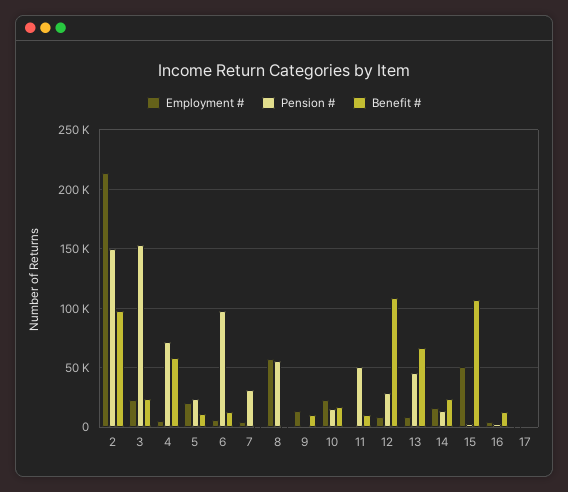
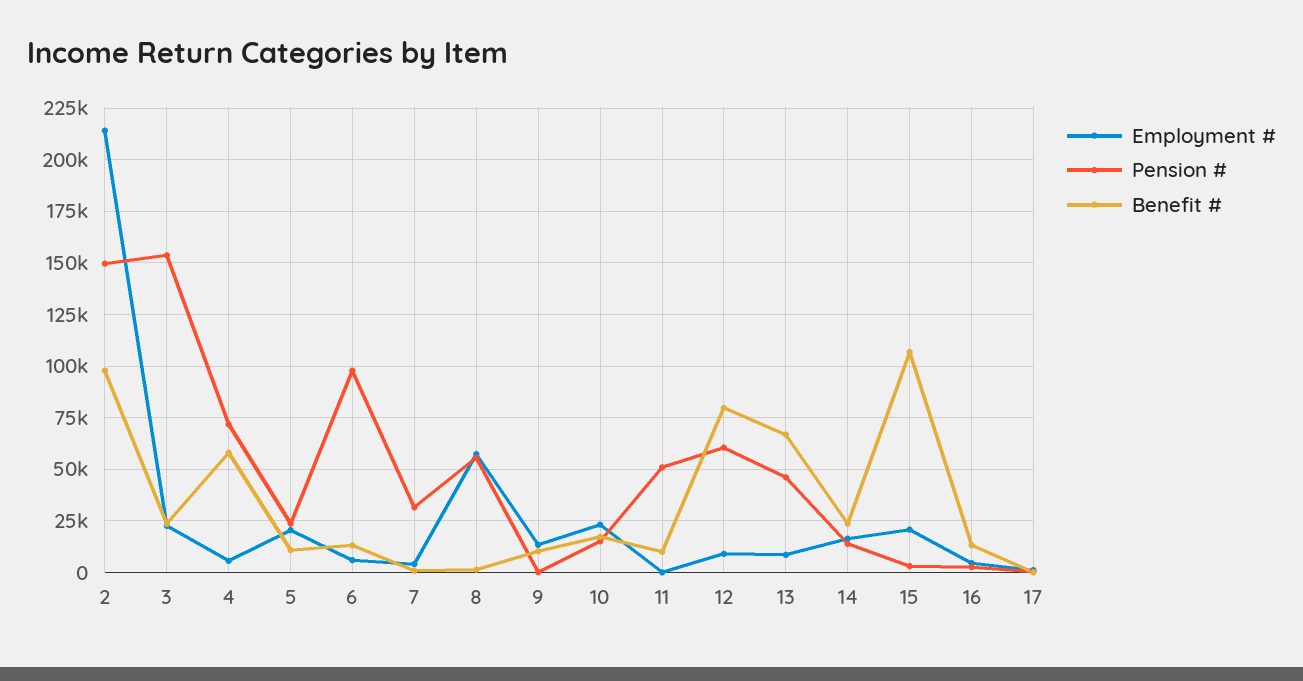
Pension #, 12: 30000 -> 60000
Benefit #, 12: 110000 -> 80000
Employment #, 15: 50000 -> 20000

